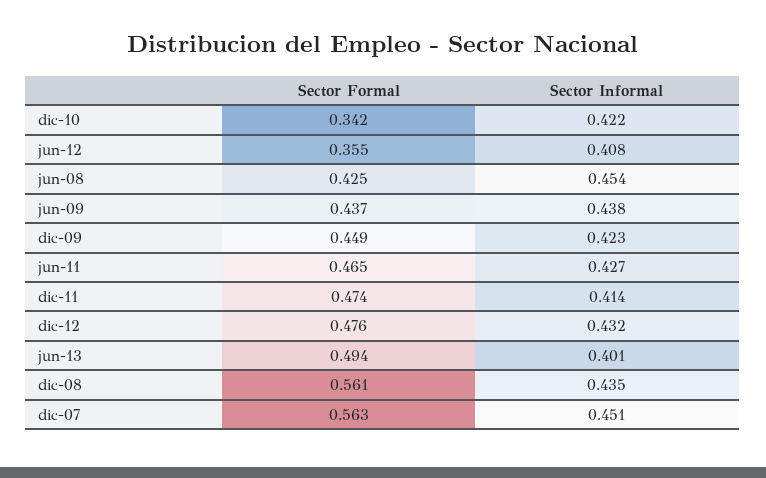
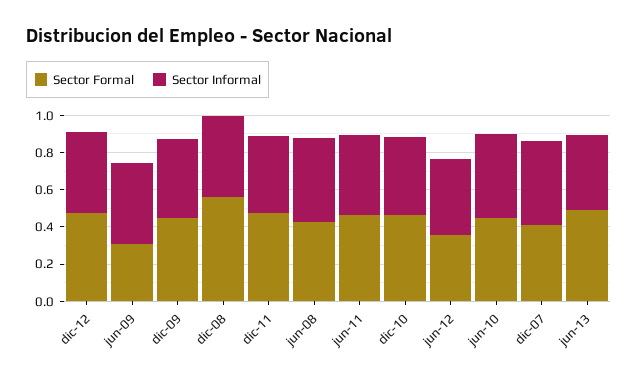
Sector Formal, dic-10: 0.342 -> 0.45
Sector Formal, jun-09: 0.437 -> 0.3
Sector Formal, dic-07: 0.563 -> 0.4
Sector Formal, jun-10: none -> 0.45
Sector Informal, jun-10: none -> 0.45

